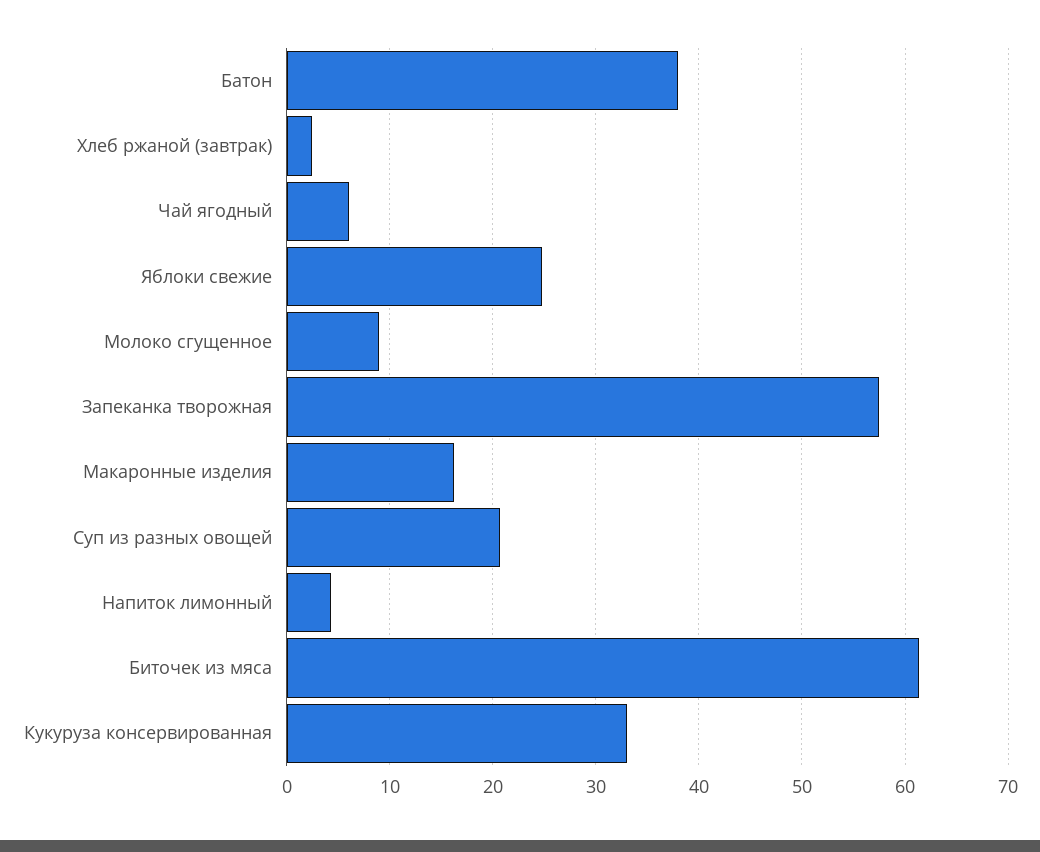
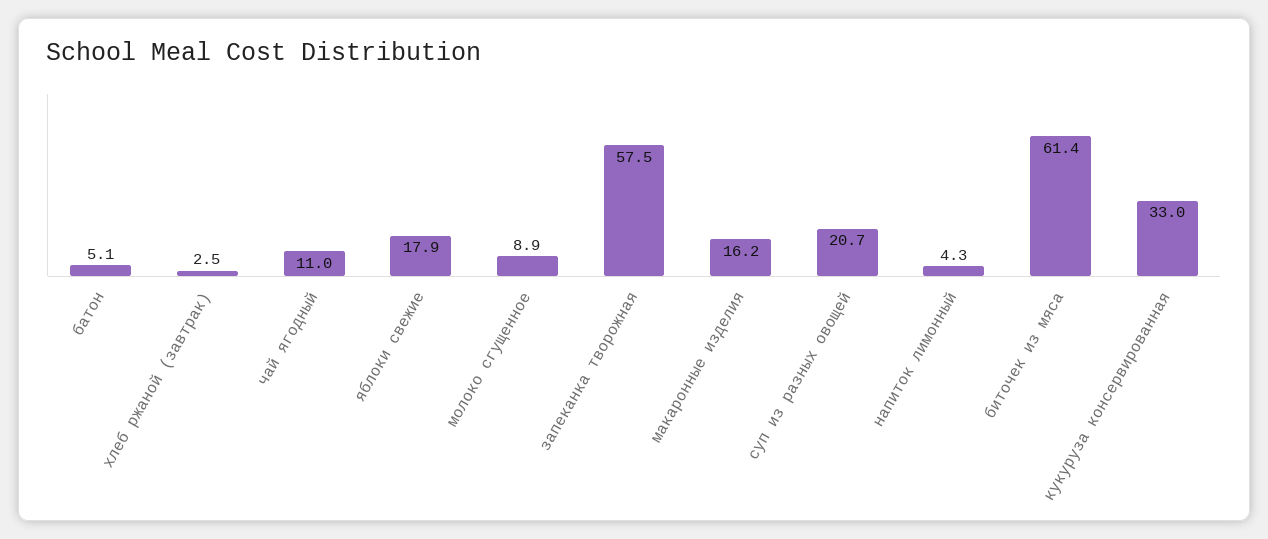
Батон: 38 -> 5.1
Чай ягодный: 6 -> 11
Яблоки свежие: 25 -> 17.9

